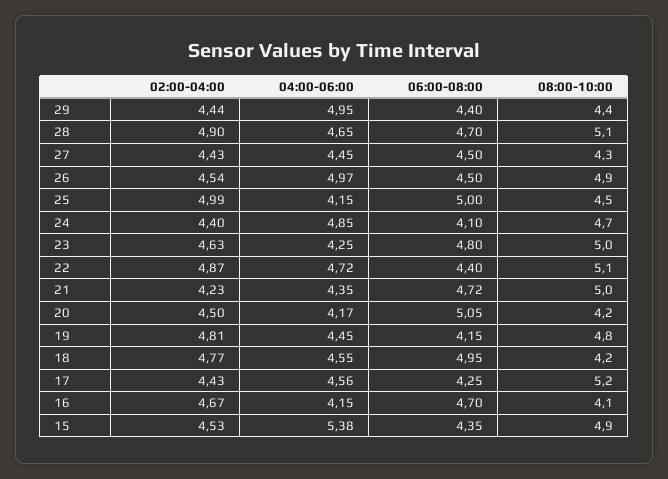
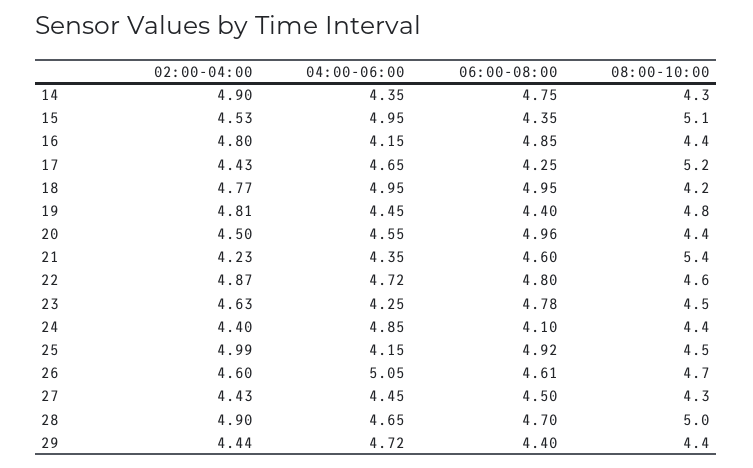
04:00-06:00, 29: 4.95 -> 4.72
08:00-10:00, 28: 5.1 -> 5
02:00-04:00, 26: 4.54 -> 4.6
04:00-06:00, 26: 4.97 -> 5.05
06:00-08:00, 26: 4.5 -> 4.61
08:00-10:00, 26: 4.9 -> 4.7
06:00-08:00, 25: 5 -> 4.92
08:00-10:00, 24: 4.7 -> 4.4
06:00-08:00, 23: 4.8 -> 4.78
08:00-10:00, 23: 5 -> 4.5
06:00-08:00, 22: 4.4 -> 4.8
08:00-10:00, 22: 5.1 -> 4.6
06:00-08:00, 21: 4.72 -> 4.6
08:00-10:00, 21: 5 -> 5.4
04:00-06:00, 20: 4.17 -> 4.55
06:00-08:00, 20: 5.05 -> 4.96
08:00-10:00, 20: 4.2 -> 4.4
06:00-08:00, 19: 4.15 -> 4.4
04:00-06:00, 18: 4.55 -> 4.95
04:00-06:00, 17: 4.56 -> 4.65
02:00-04:00, 16: 4.67 -> 4.8
06:00-08:00, 16: 4.7 -> 4.85
08:00-10:00, 16: 4.1 -> 4.4
04:00-06:00, 15: 5.38 -> 4.95
08:00-10:00, 15: 4.9 -> 5.1
02:00-04:00, 14: none -> 4.9
04:00-06:00, 14: none -> 4.35
06:00-08:00, 14: none -> 4.75
08:00-10:00, 14: none -> 4.3

